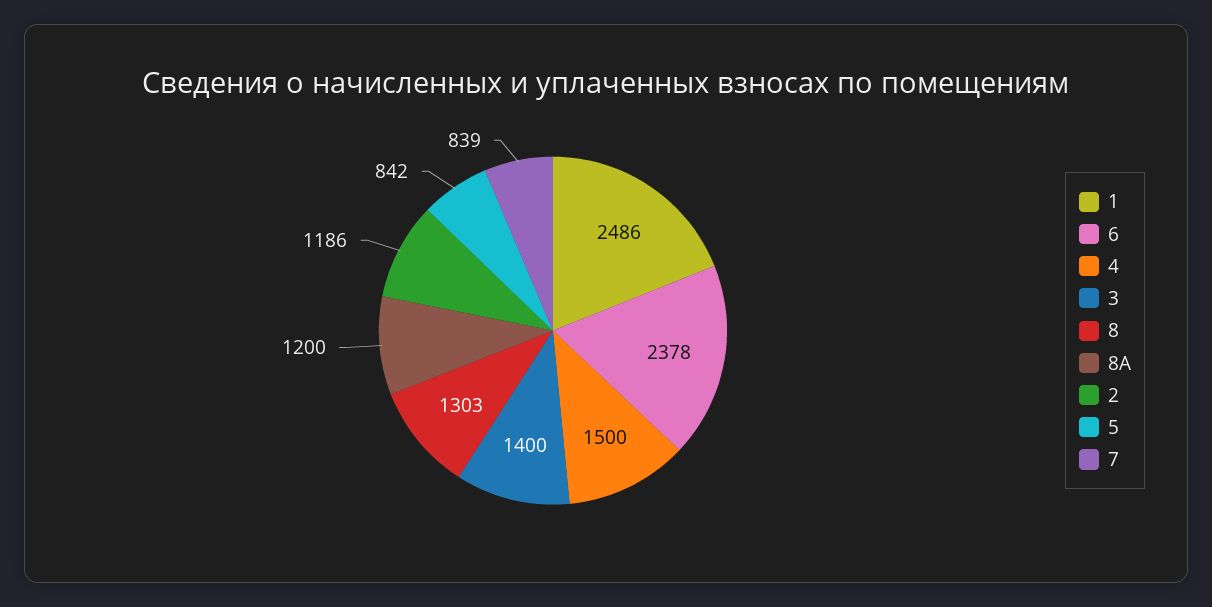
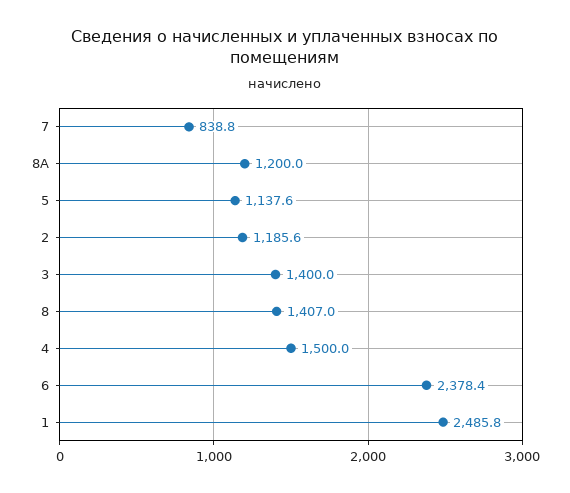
8: 1303 -> 1407
5: 842 -> 1137.6

